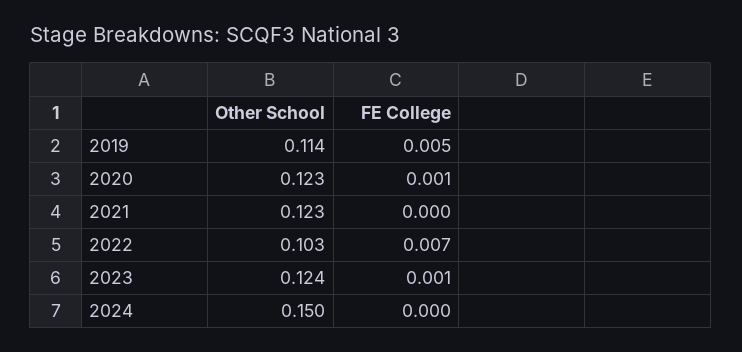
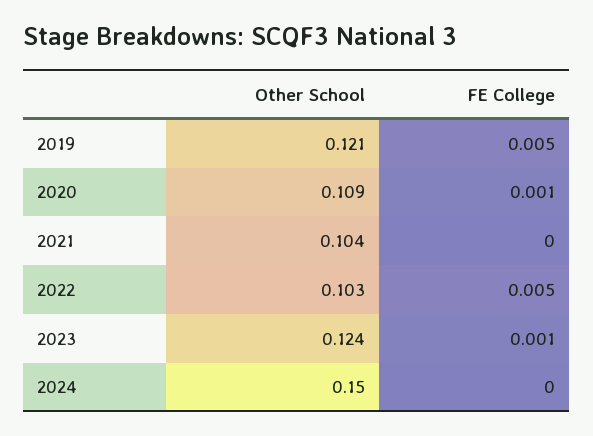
Other School, 2019: 0.114 -> 0.121
Other School, 2020: 0.123 -> 0.109
Other School, 2021: 0.123 -> 0.104
FE College, 2022: 0.007 -> 0.005

